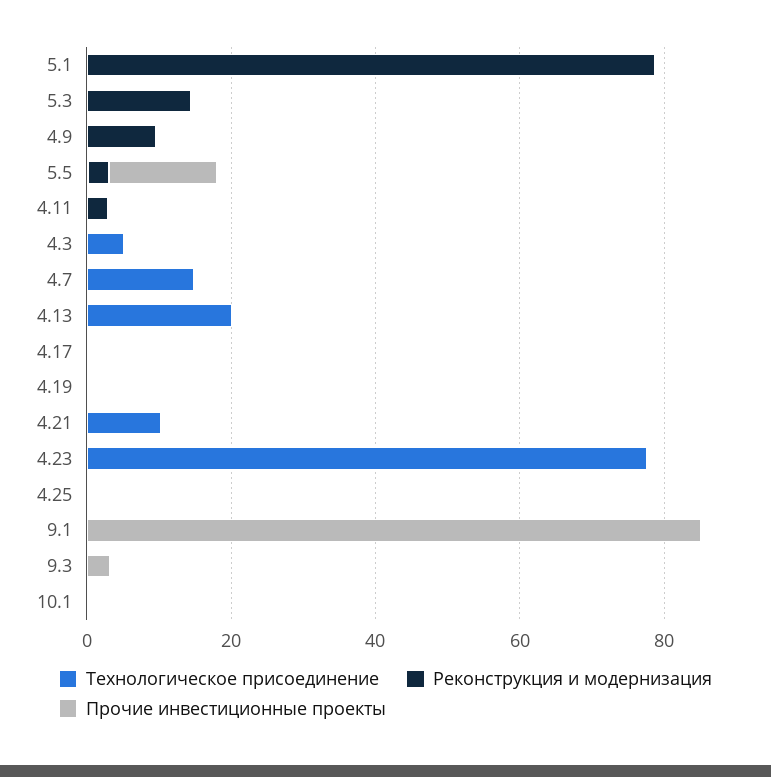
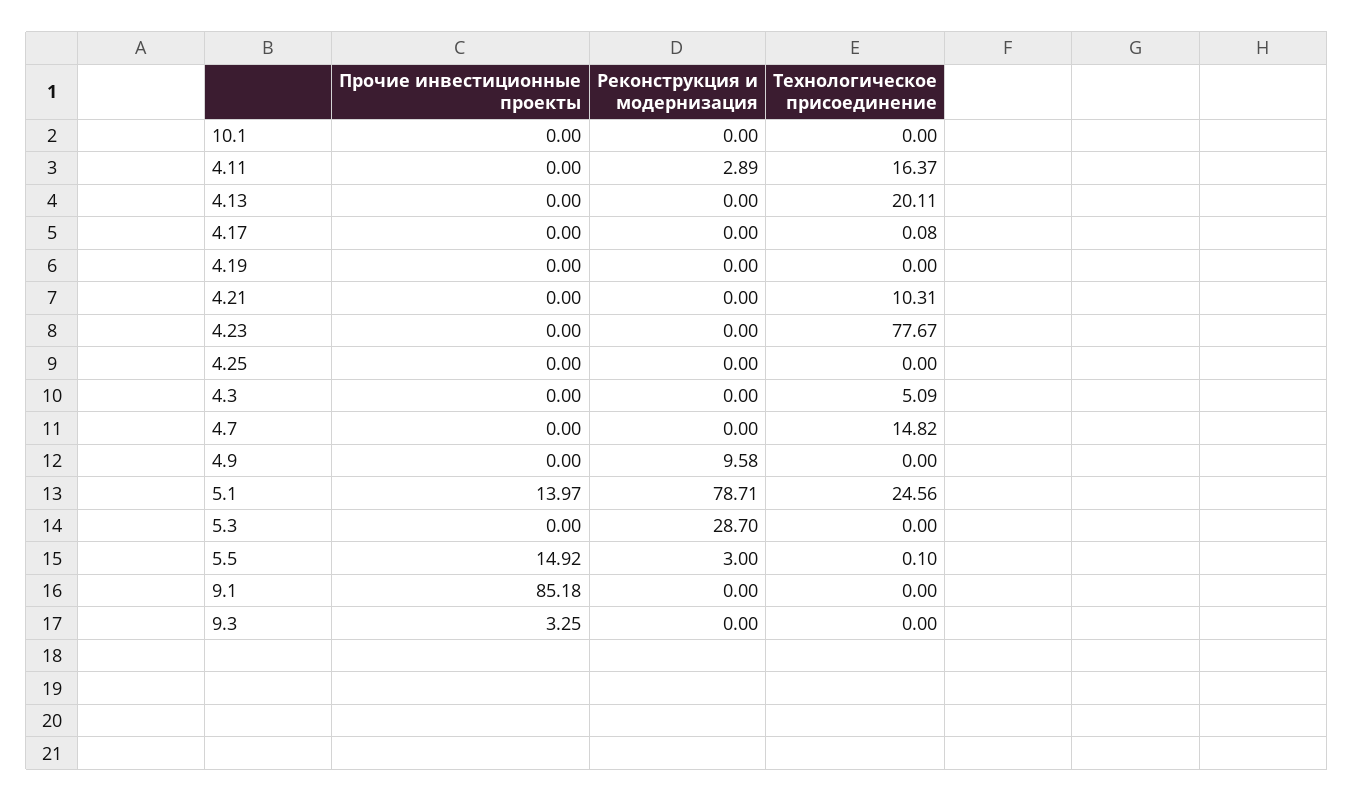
Технологическое присоединение, 5.1: 0 -> 24.56
Прочие инвестиционные проекты, 5.1: 0 -> 13.97
Реконструкция и модернизация, 5.3: 15 -> 28.7
Технологическое присоединение, 4.11: 0 -> 16.37

